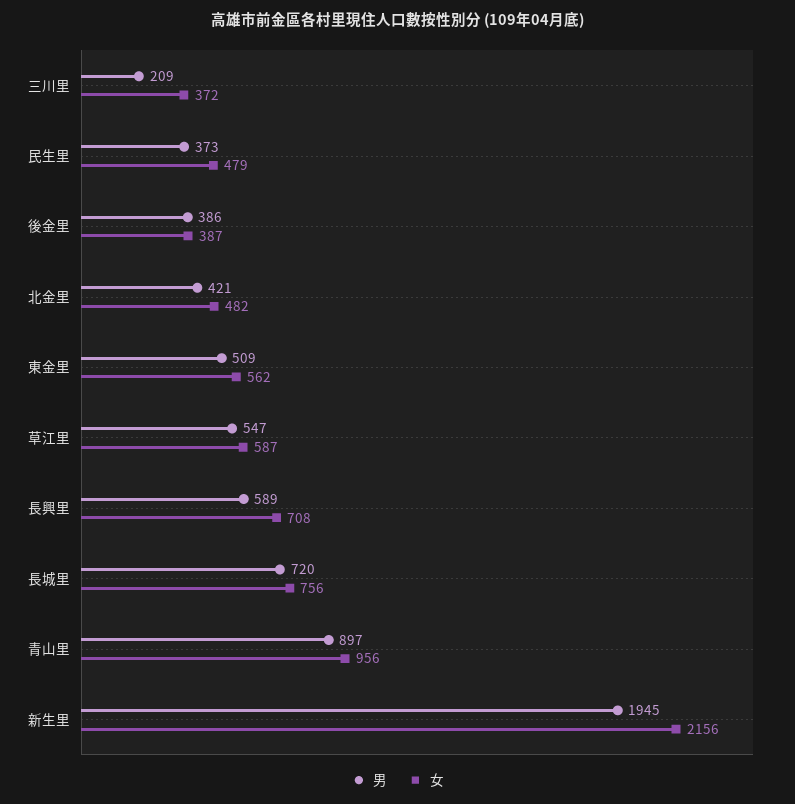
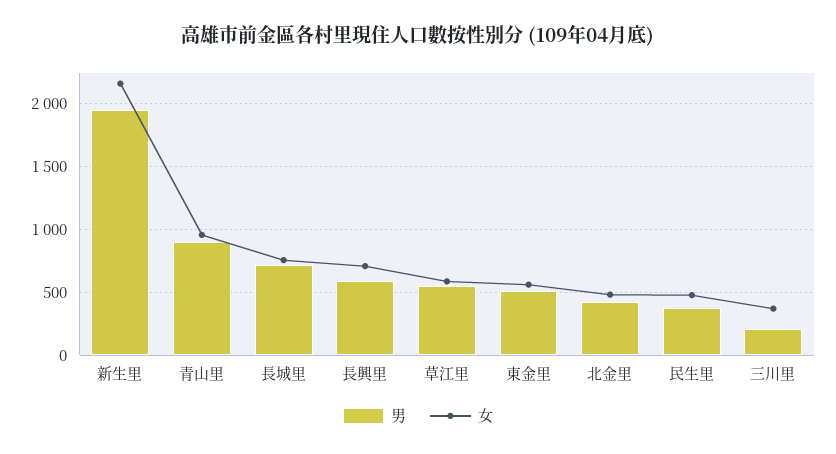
男, 後金里: 386 -> none
女, 後金里: 387 -> none

